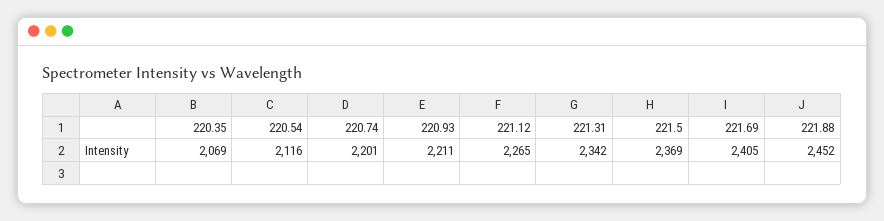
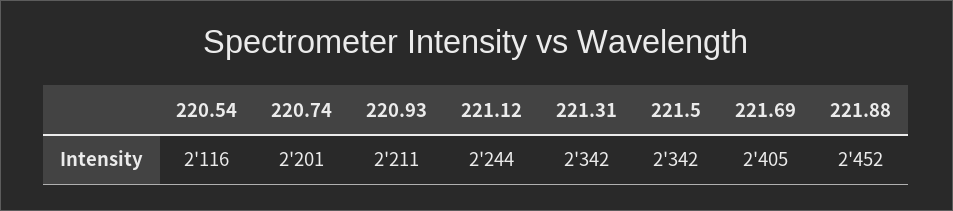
220.35: 2069 -> none
221.12: 2265 -> 2244
221.5: 2369 -> 2342

